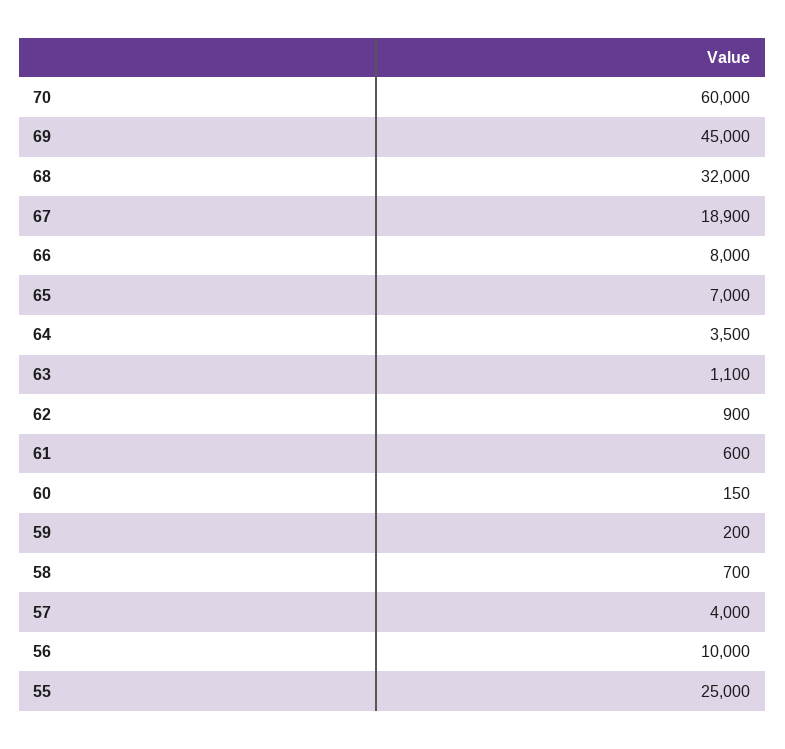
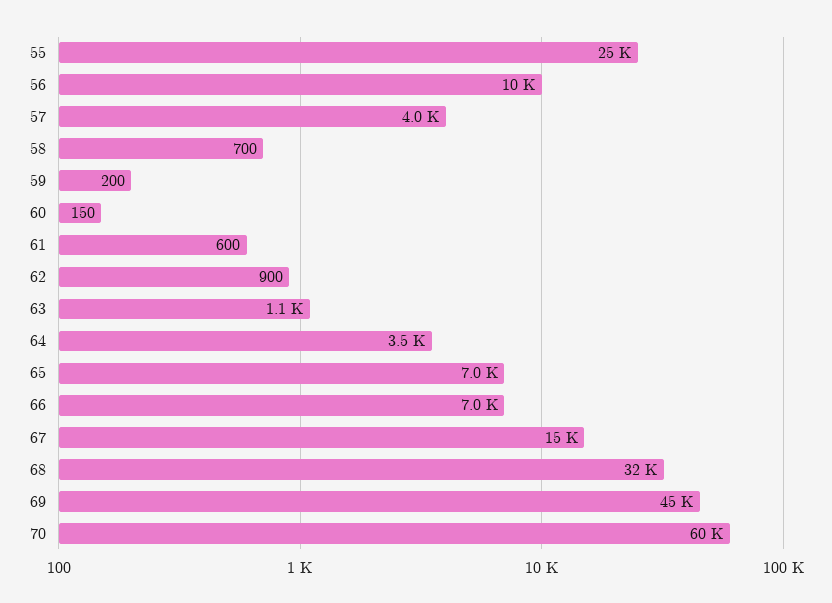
67: 18900 -> 15000
66: 8000 -> 7000

